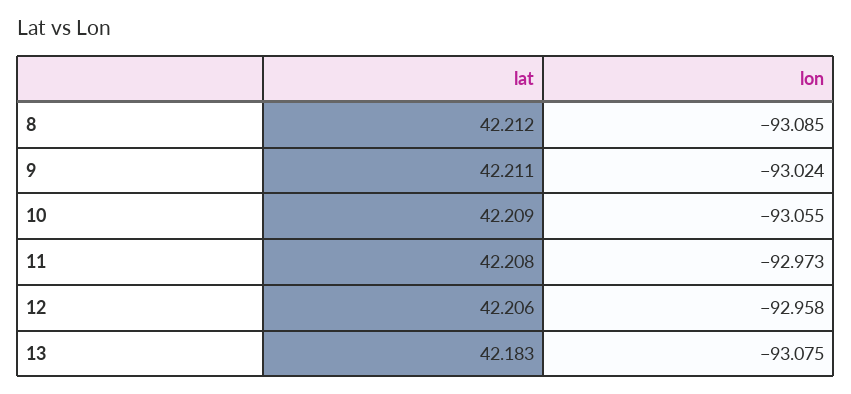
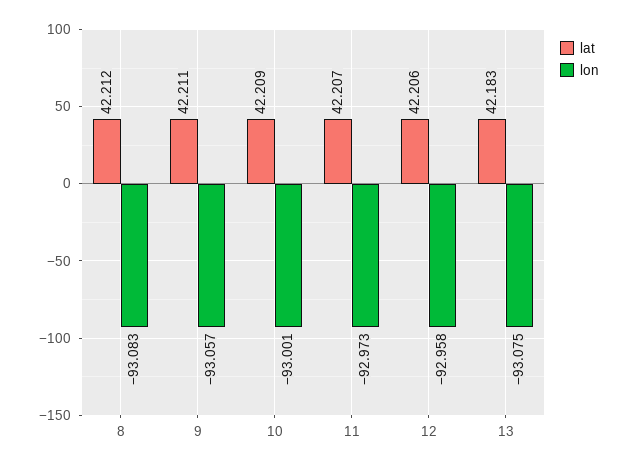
lon, 8: -93.085 -> -93.083
lon, 9: -93.024 -> -93.057
lon, 10: -93.055 -> -93.001
lat, 11: 42.208 -> 42.207

